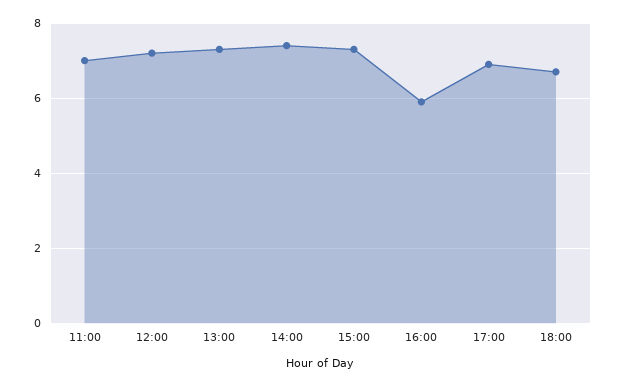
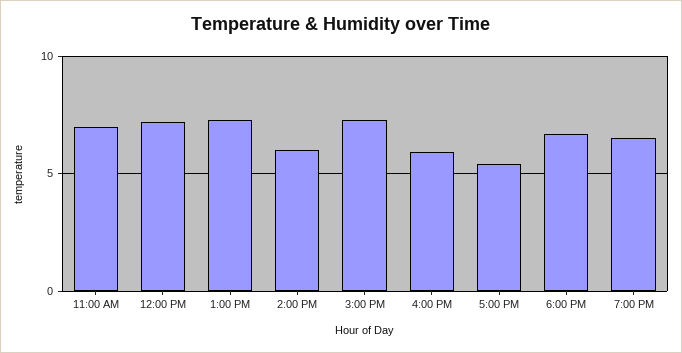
14:00: 7.5 -> 6
17:00: 7 -> 5.5
7:00 PM: none -> 6.5

